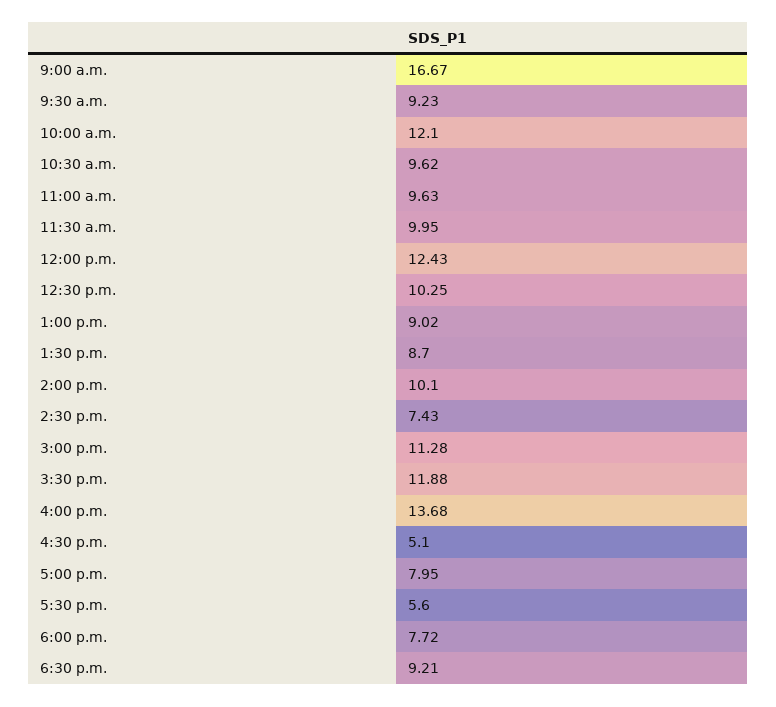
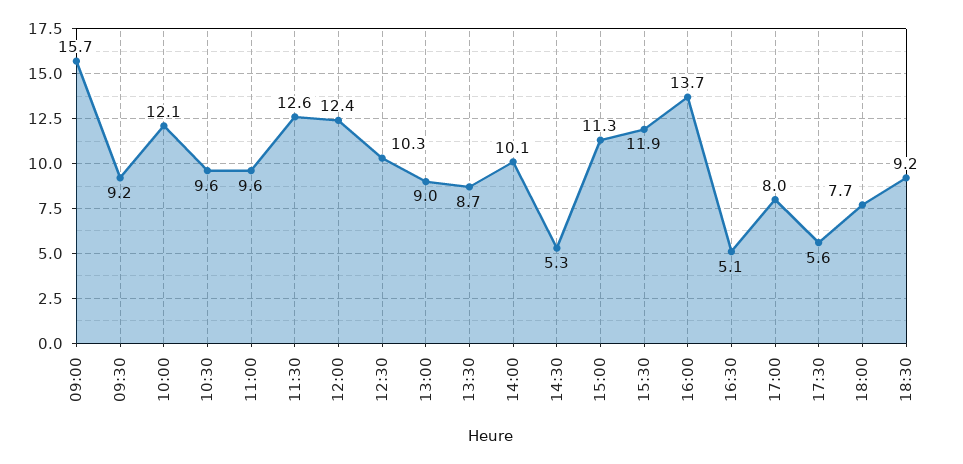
9:00 a.m.: 16.67 -> 15.7
11:30 a.m.: 9.95 -> 12.6
2:30 p.m.: 7.43 -> 5.3

